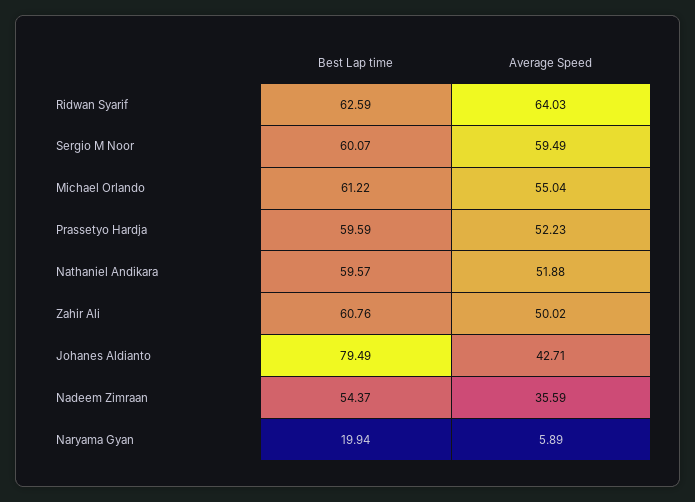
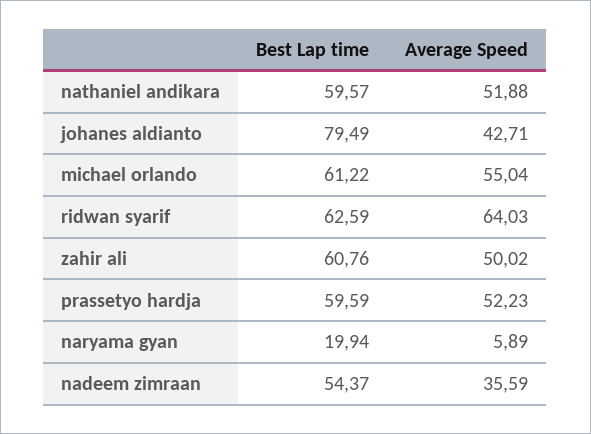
Best Lap time, Sergio M Noor: 60.07 -> none
Average Speed, Sergio M Noor: 59.49 -> none

